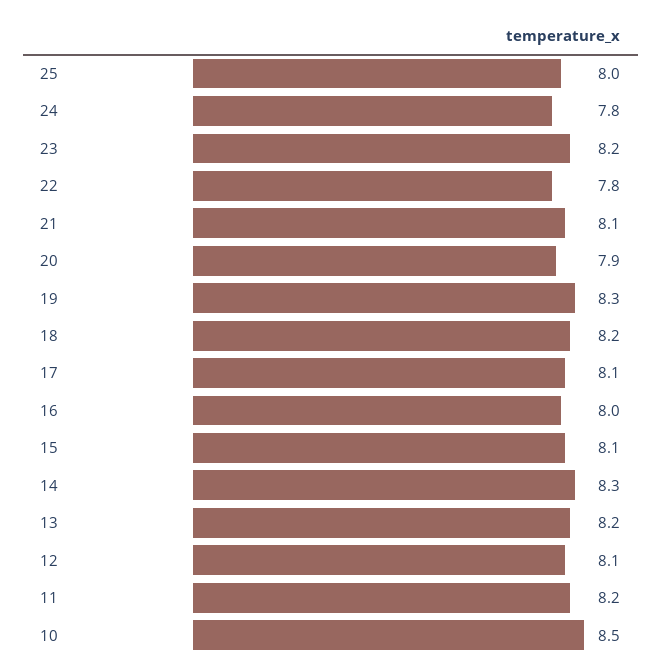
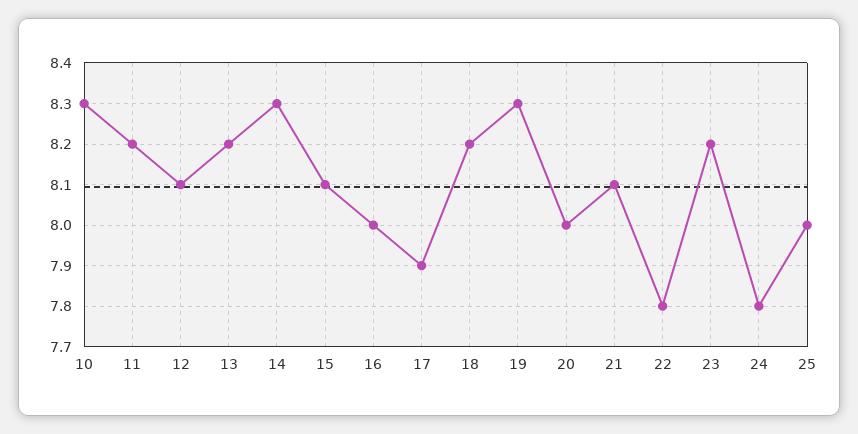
20: 7.9 -> 8
17: 8.1 -> 7.9
10: 8.5 -> 8.3

